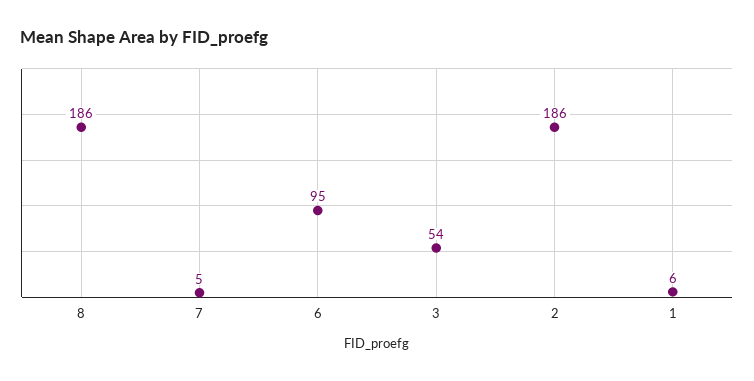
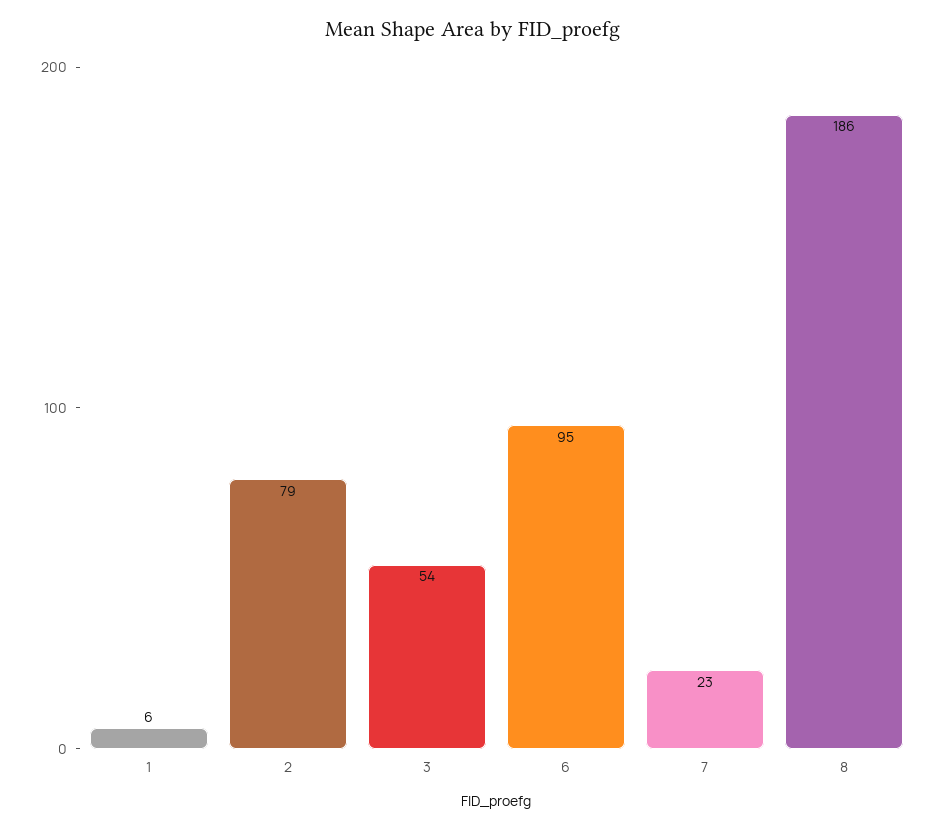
7: 5 -> 23
2: 186 -> 79

